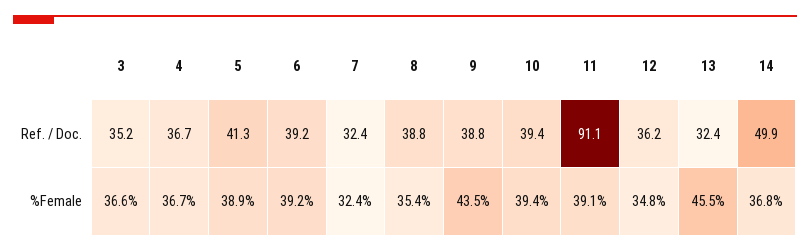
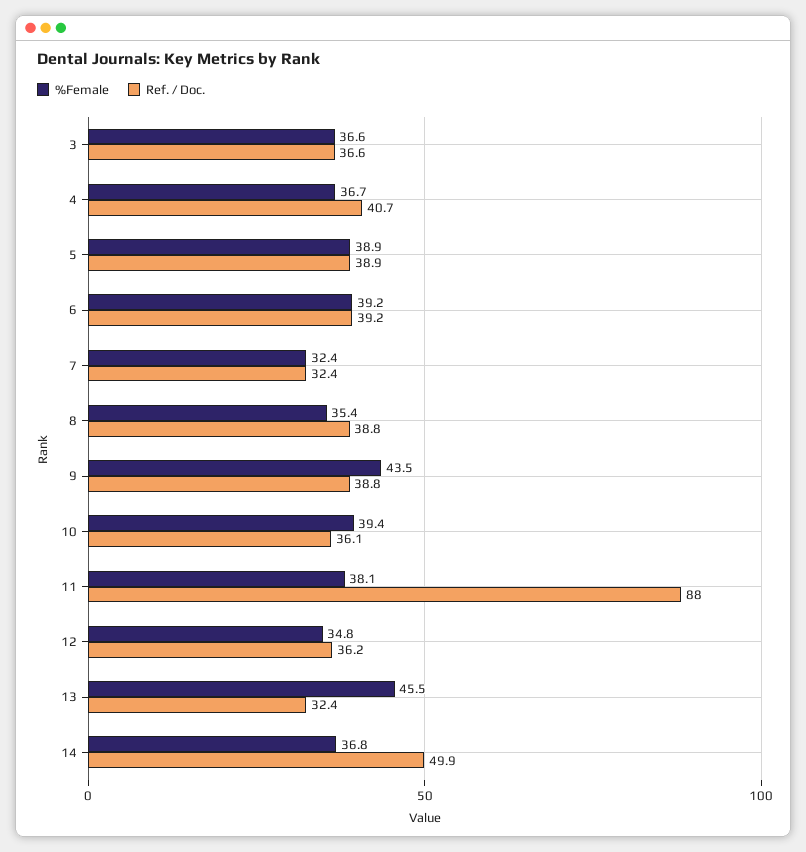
Ref. / Doc., 3: 35.2 -> 36.6
Ref. / Doc., 4: 36.7 -> 40.7
Ref. / Doc., 5: 41.3 -> 38.9
Ref. / Doc., 10: 39.4 -> 36.1
Ref. / Doc., 11: 91.1 -> 88
%Female, 11: 39.1 -> 38.1

